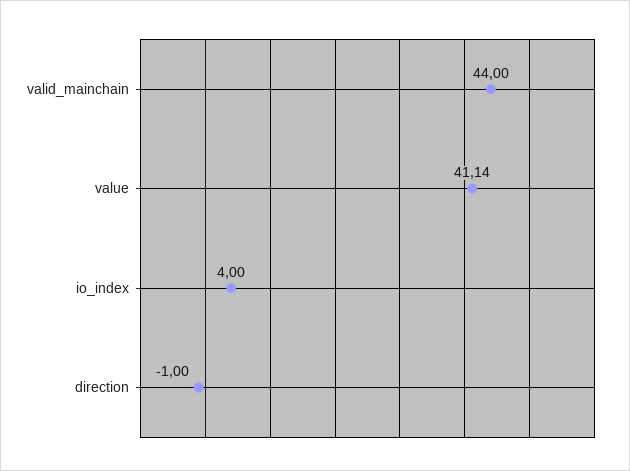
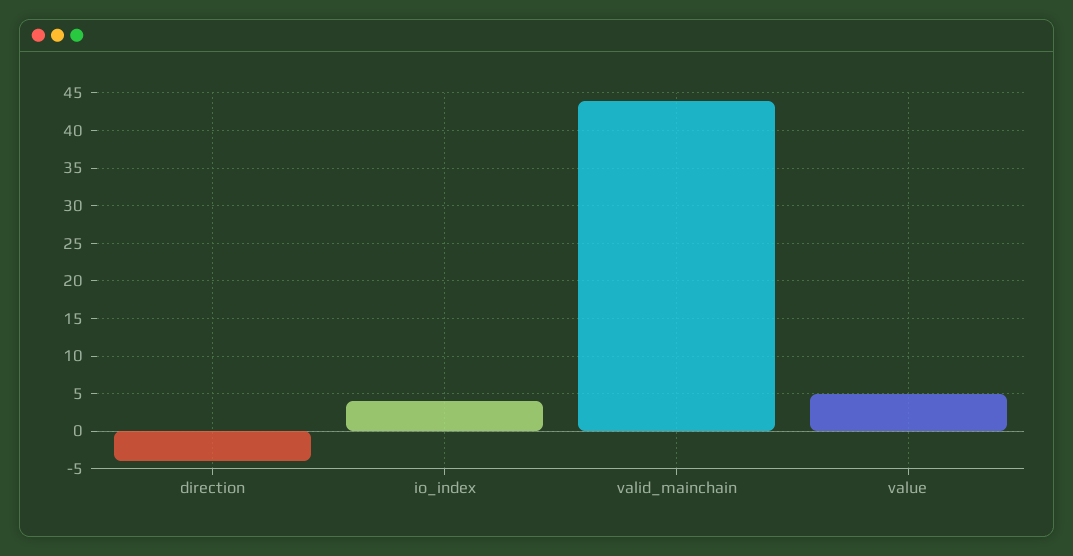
value: 41.14 -> 5
direction: -1 -> -4

